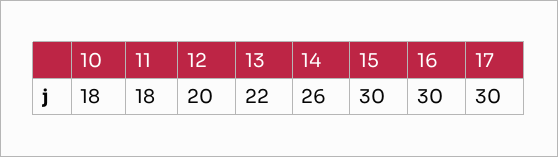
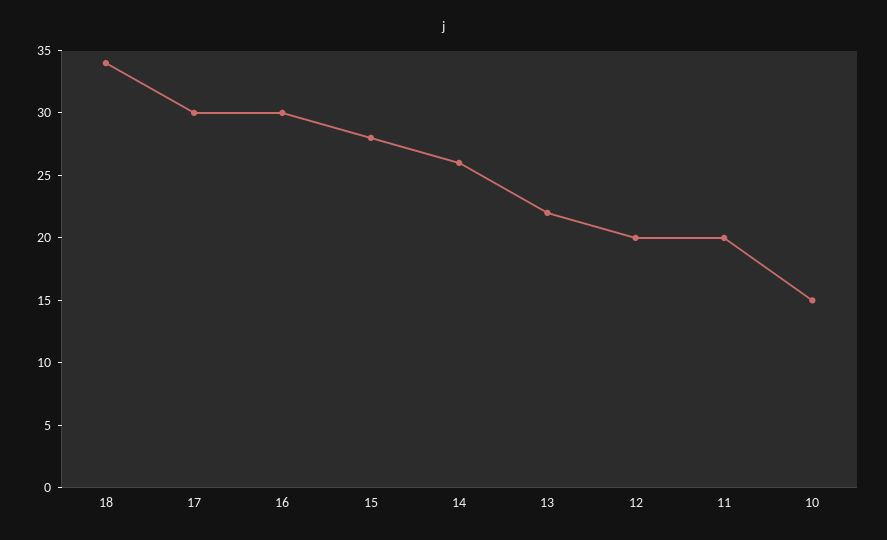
10: 18 -> 15
11: 18 -> 20
15: 30 -> 28
18: none -> 34

